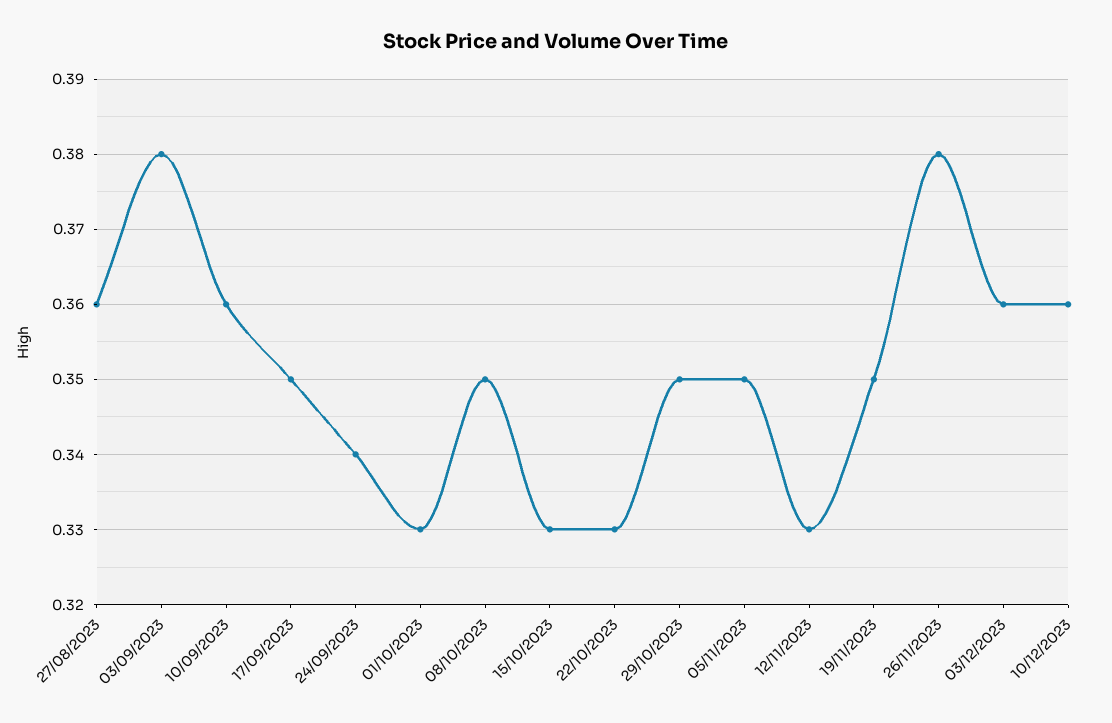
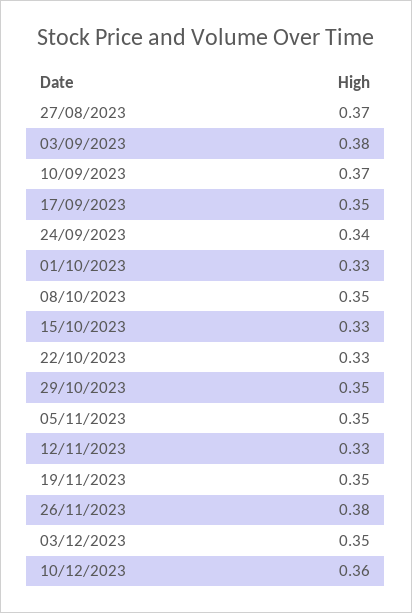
27/08/2023: 0.36 -> 0.37
10/09/2023: 0.36 -> 0.37
03/12/2023: 0.36 -> 0.35

